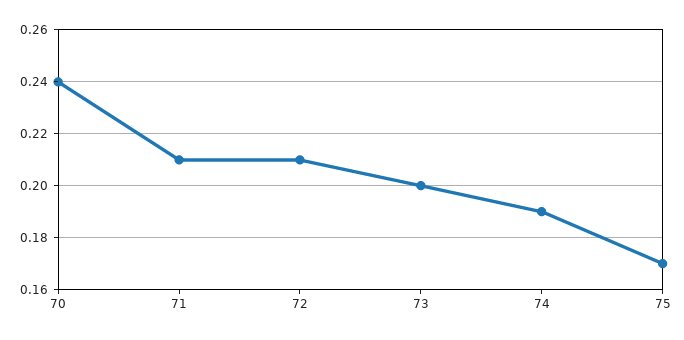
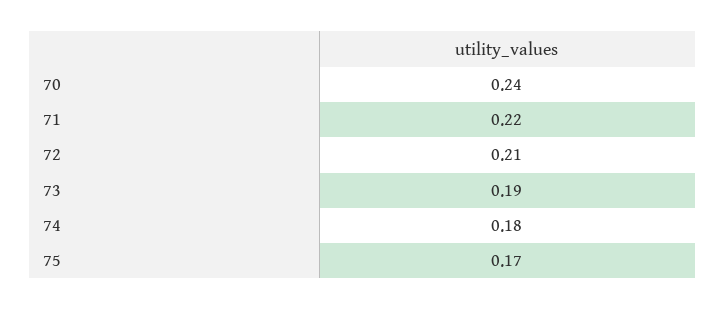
71: 0.21 -> 0.22
73: 0.2 -> 0.19
74: 0.19 -> 0.18

